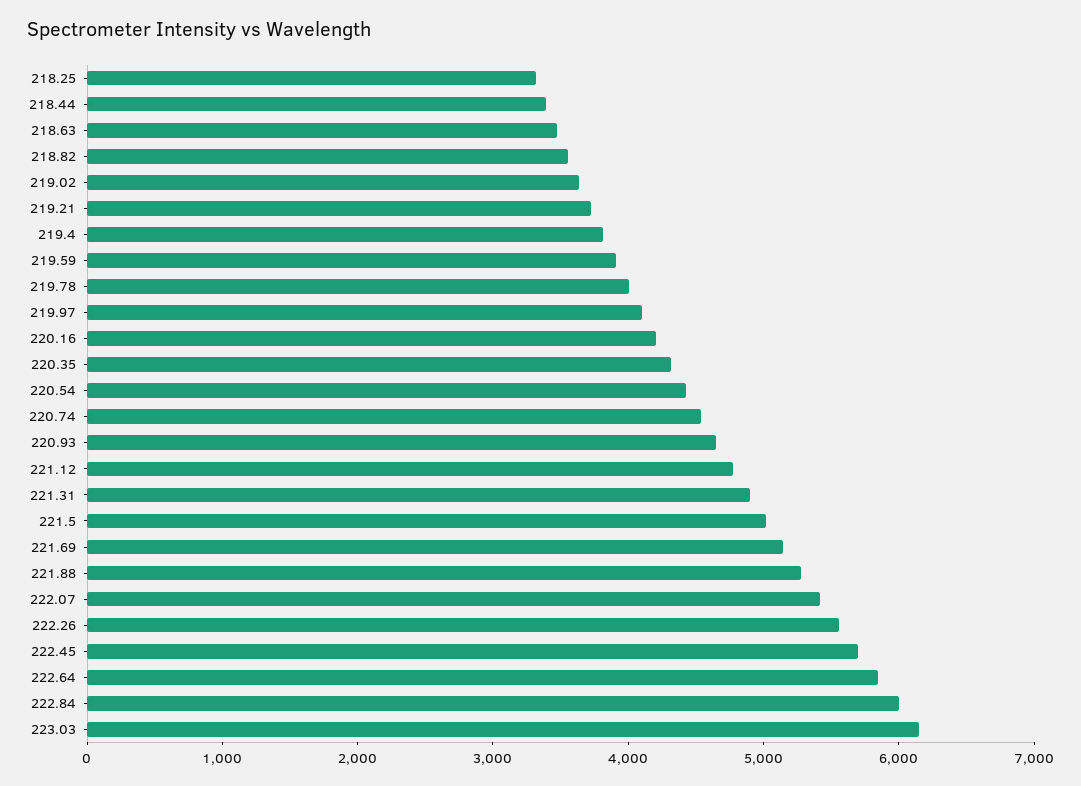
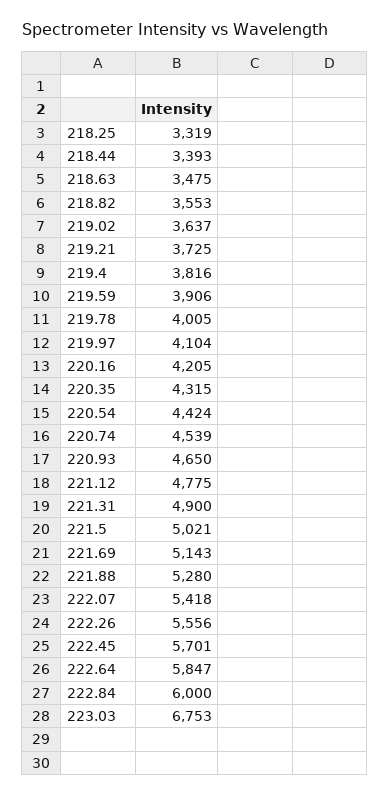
223.03: 6200 -> 6753

